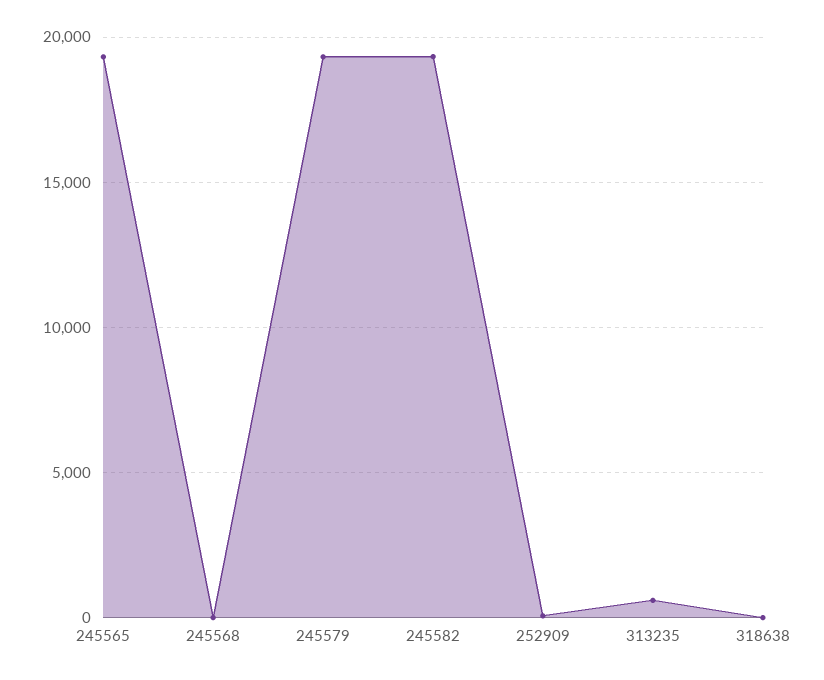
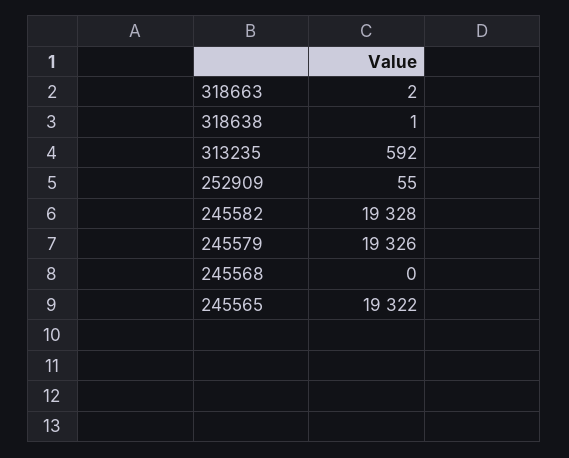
318663: none -> 2

